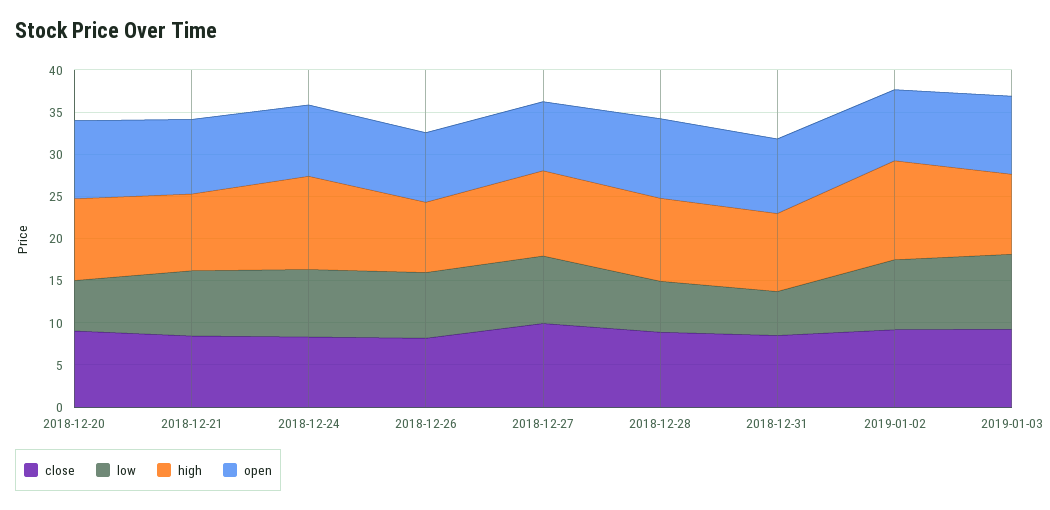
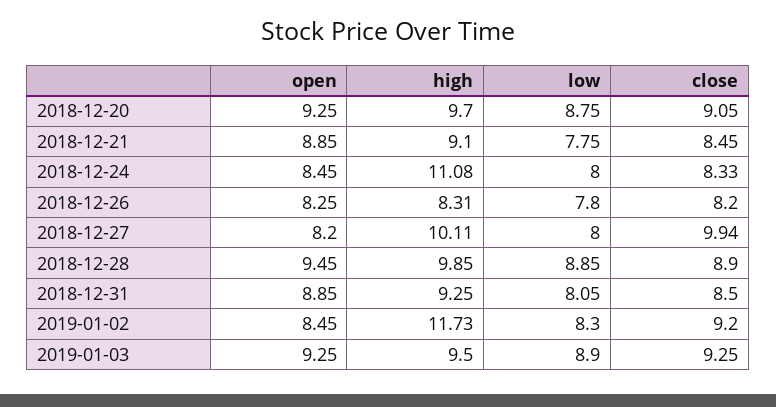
low, 2018-12-20: 6 -> 8.75
low, 2018-12-28: 6 -> 8.85
low, 2018-12-31: 5 -> 8.05

